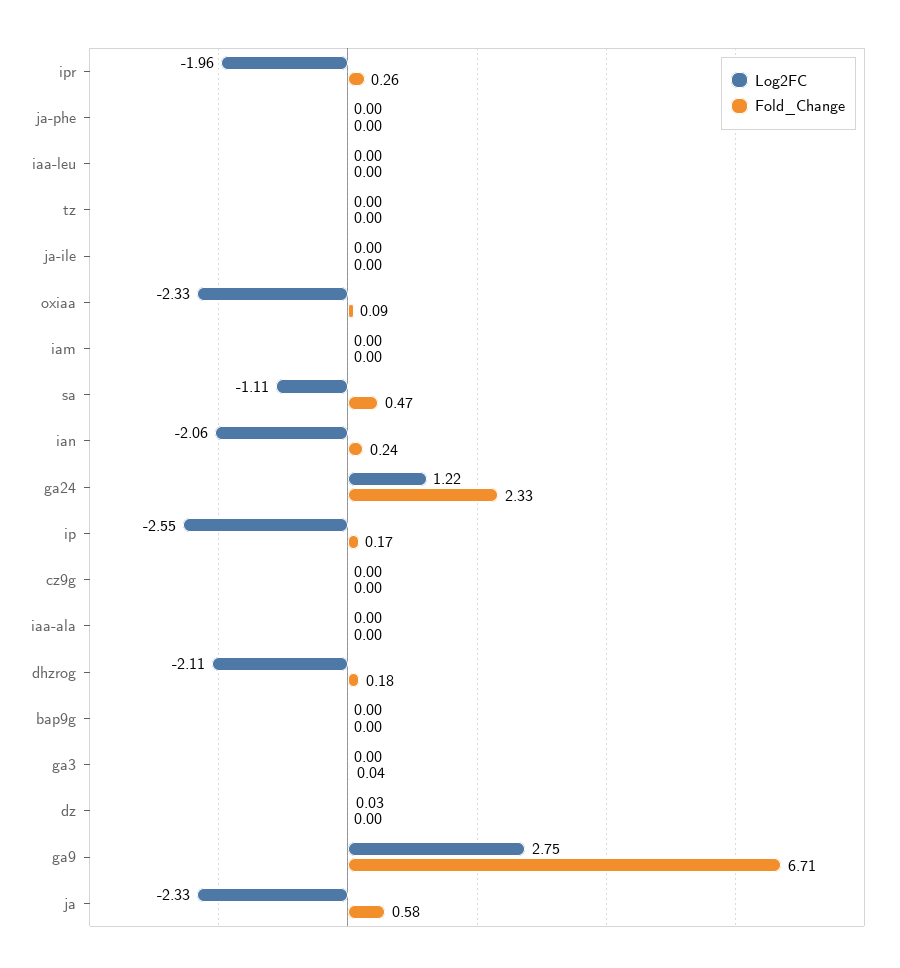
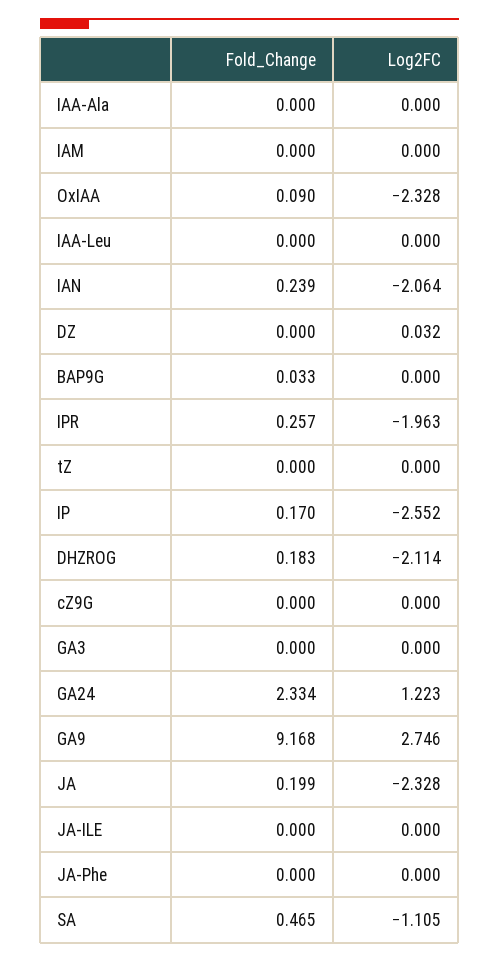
Fold_Change, bap9g: 0 -> 0.033
Fold_Change, ga3: 0.04 -> 0
Fold_Change, ga9: 6.71 -> 9.168
Fold_Change, ja: 0.58 -> 0.199

